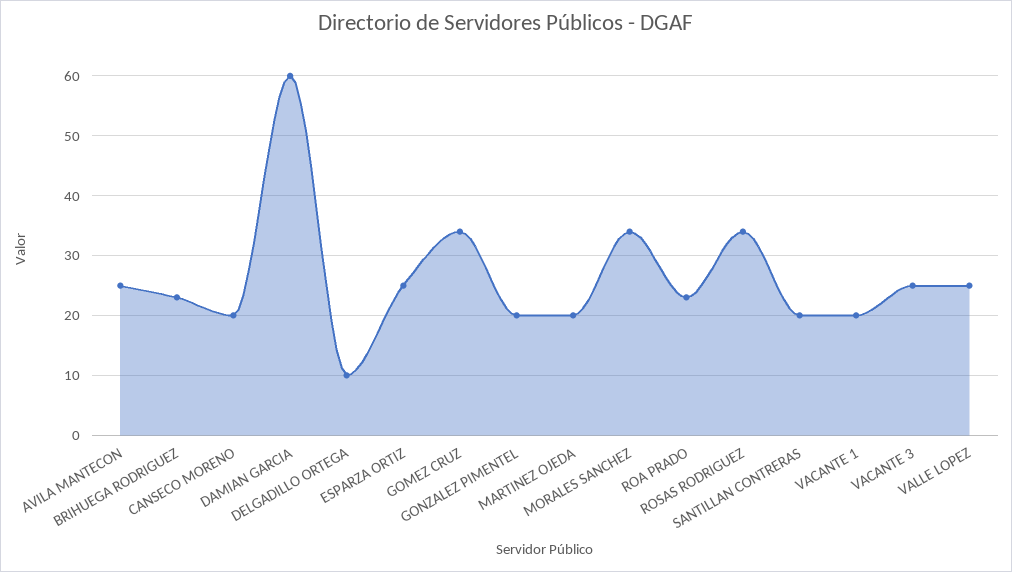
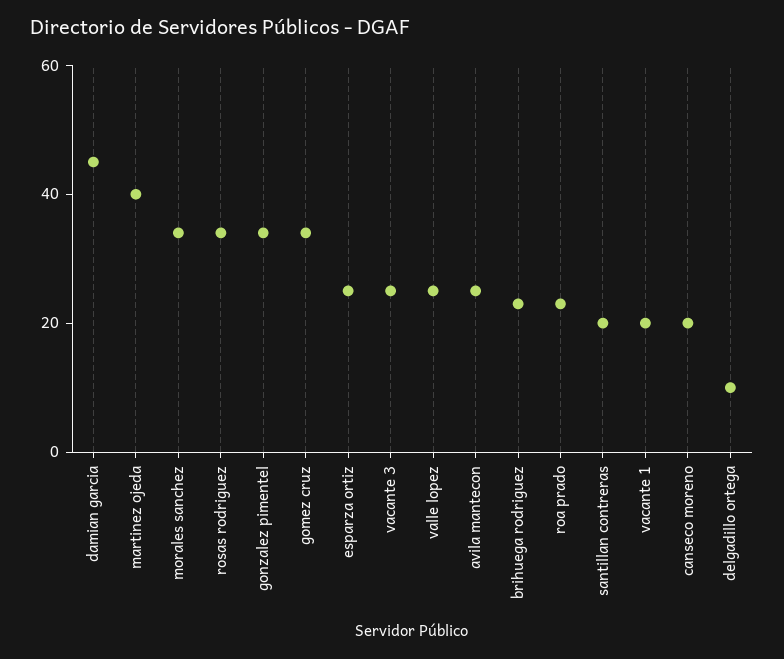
DAMIAN GARCIA: 60 -> 45
GONZALEZ PIMENTEL: 20 -> 35
MARTINEZ OJEDA: 20 -> 40

